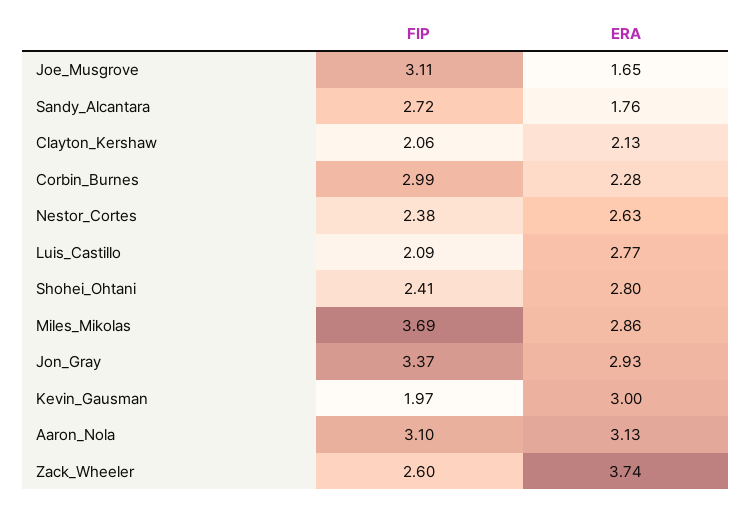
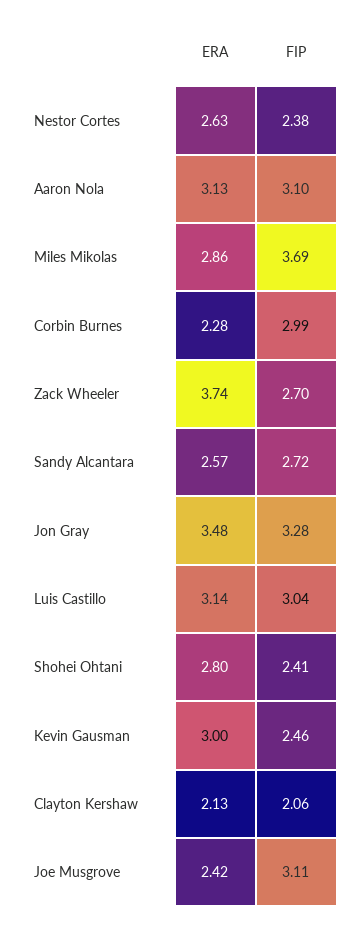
ERA, Joe_Musgrove: 1.65 -> 2.42
ERA, Sandy_Alcantara: 1.76 -> 2.57
FIP, Luis_Castillo: 2.09 -> 3.04
ERA, Luis_Castillo: 2.77 -> 3.14
FIP, Jon_Gray: 3.37 -> 3.28
ERA, Jon_Gray: 2.93 -> 3.48
FIP, Kevin_Gausman: 1.97 -> 2.46
FIP, Zack_Wheeler: 2.6 -> 2.7

